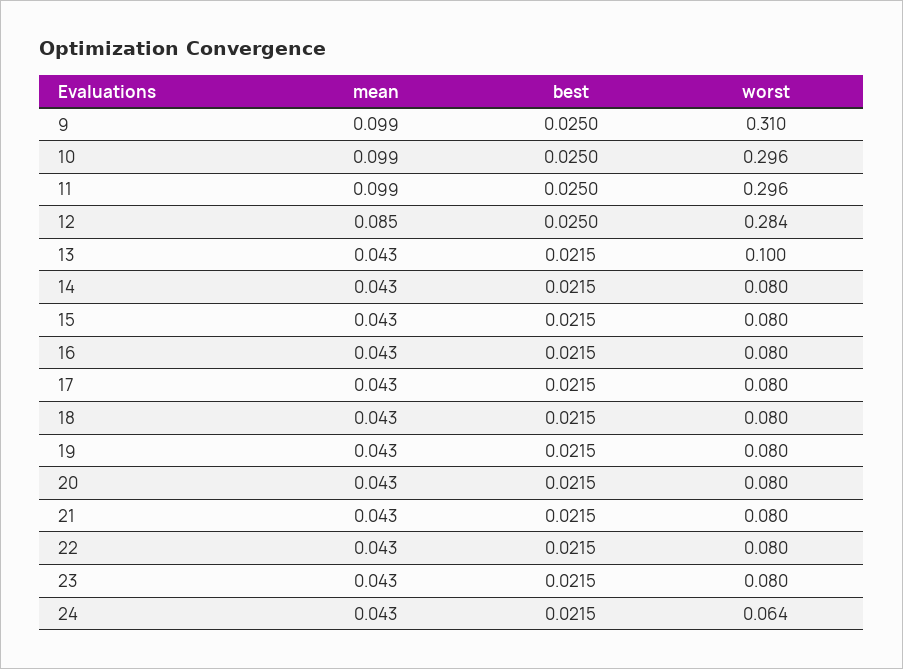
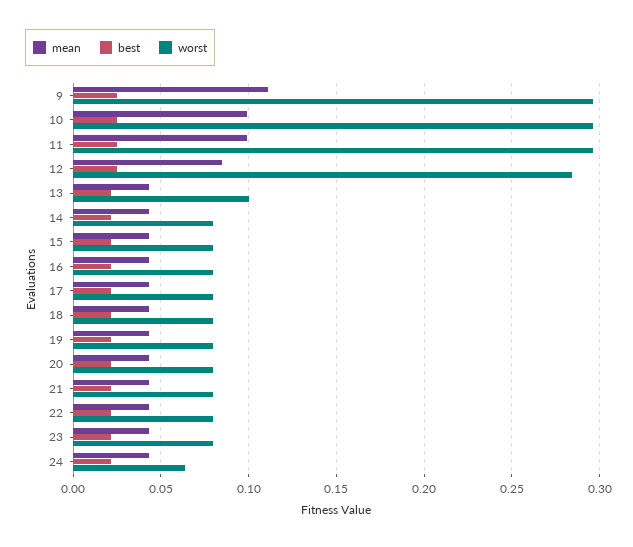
mean, 9: 0.099 -> 0.11
worst, 9: 0.31 -> 0.295

